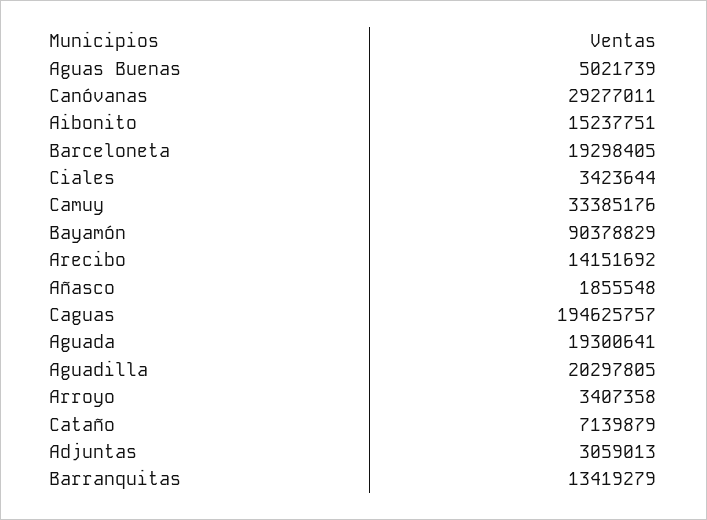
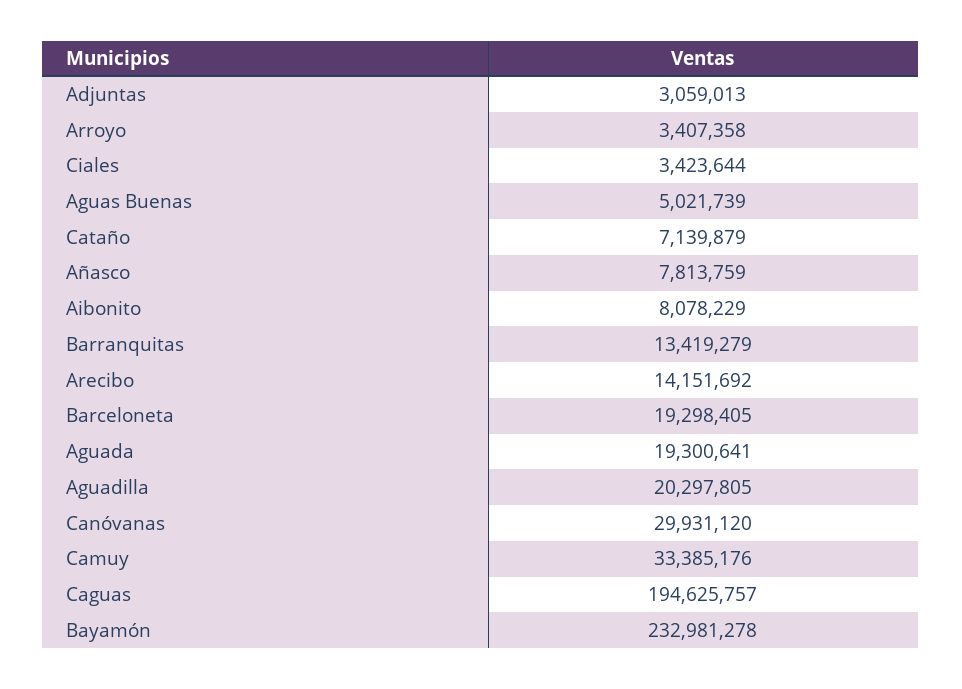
Canóvanas: 29277011 -> 29931120
Aibonito: 15237751 -> 8078229
Bayamón: 90378829 -> 232981278
Añasco: 1855548 -> 7813759

